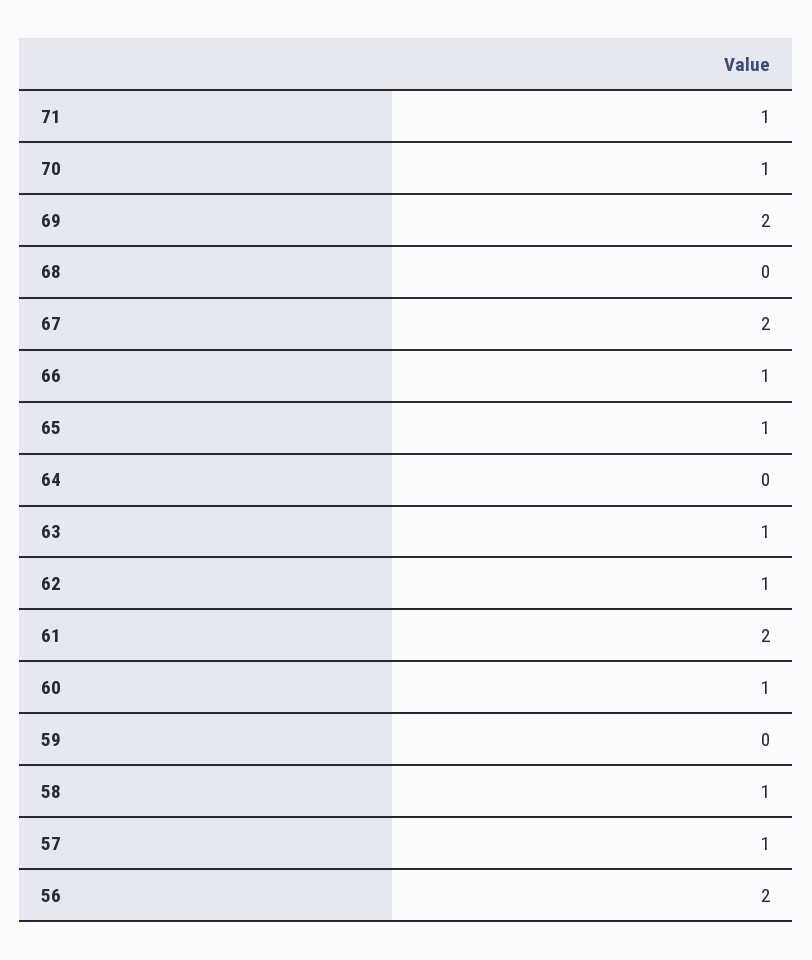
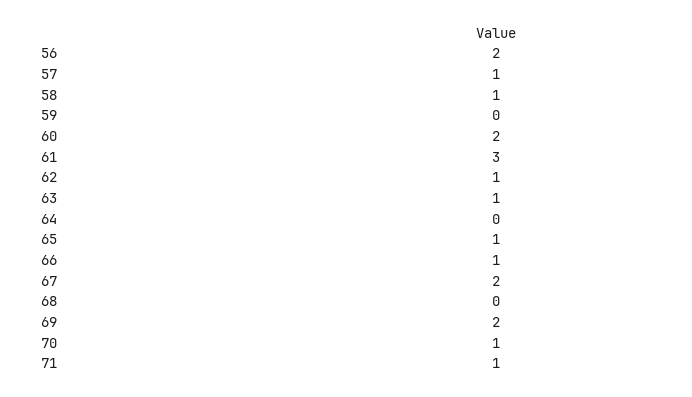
61: 2 -> 3
60: 1 -> 2

